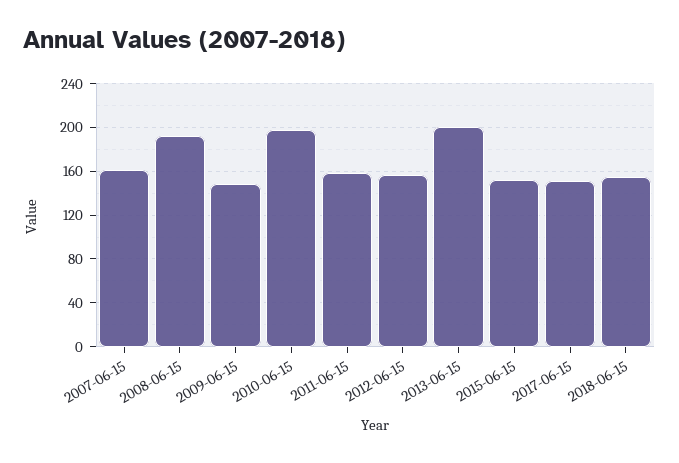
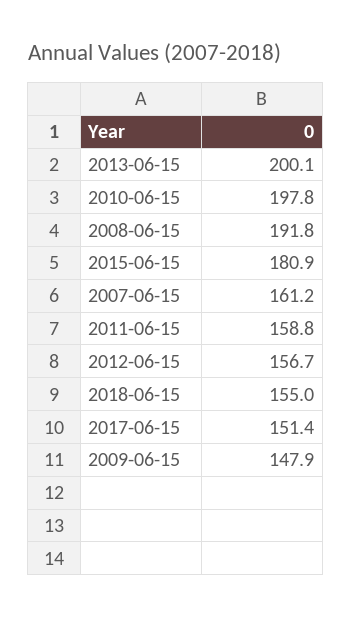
2015-06-15: 150 -> 180.9

